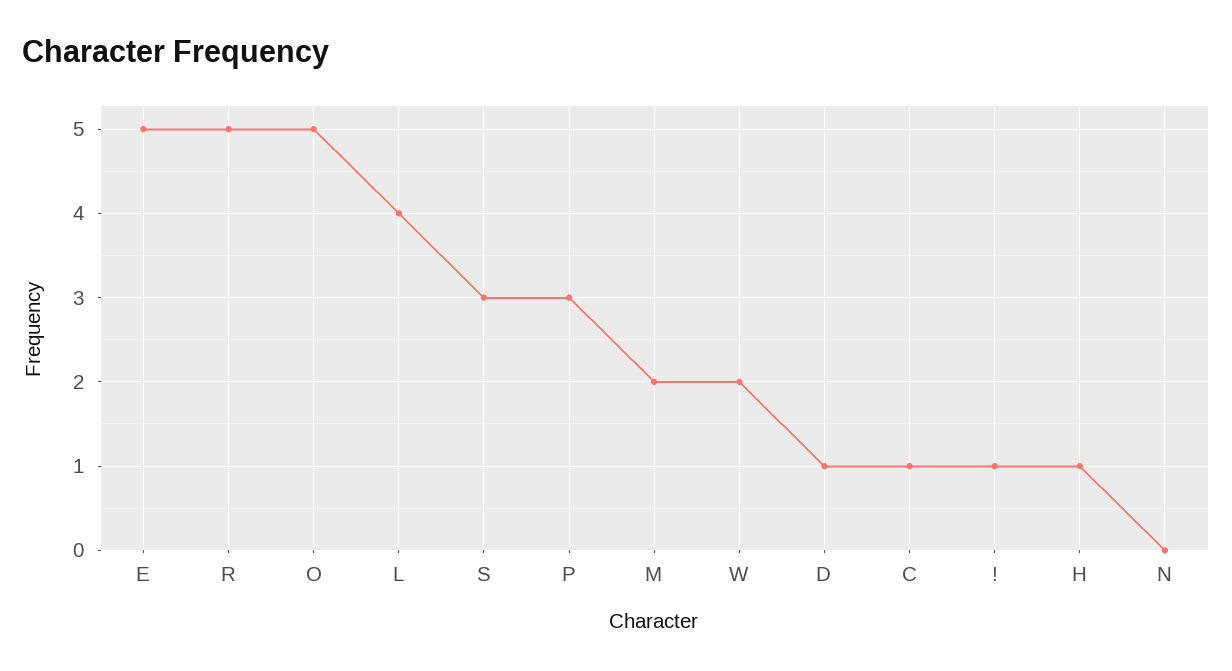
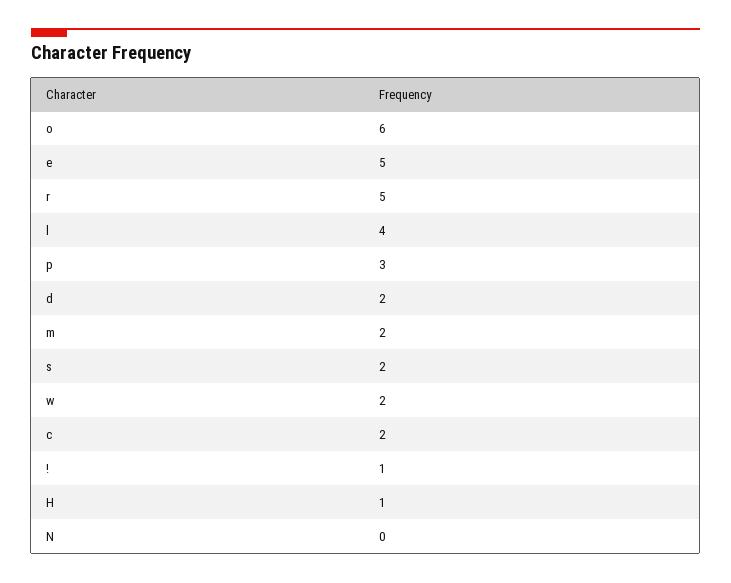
O: 5 -> 6
S: 3 -> 2
D: 1 -> 2
C: 1 -> 2

